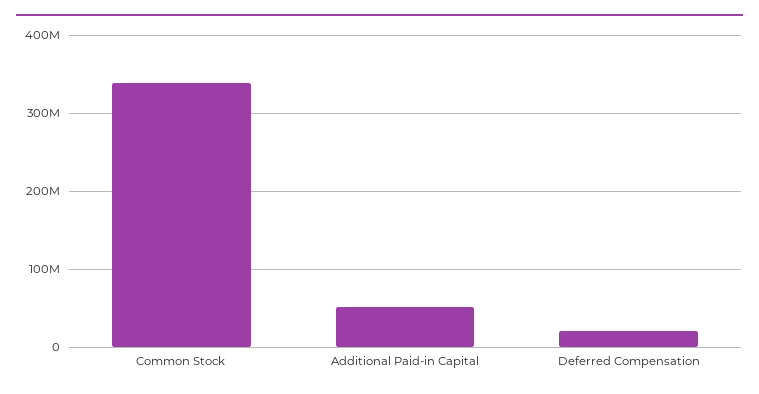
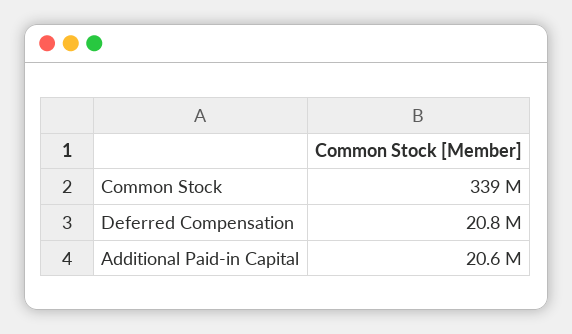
Additional Paid-in Capital: 50000000 -> 20600000

